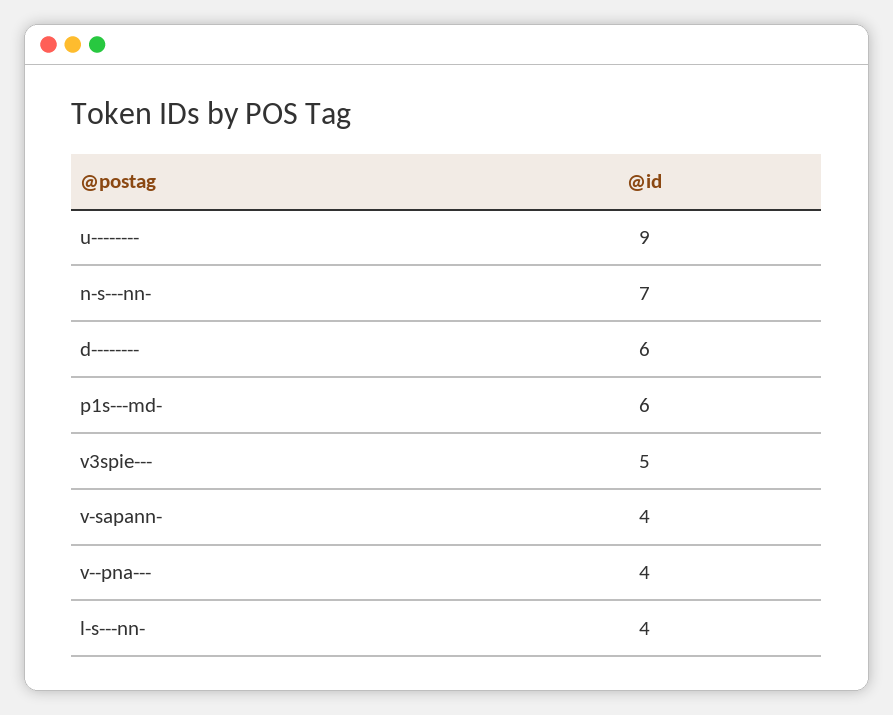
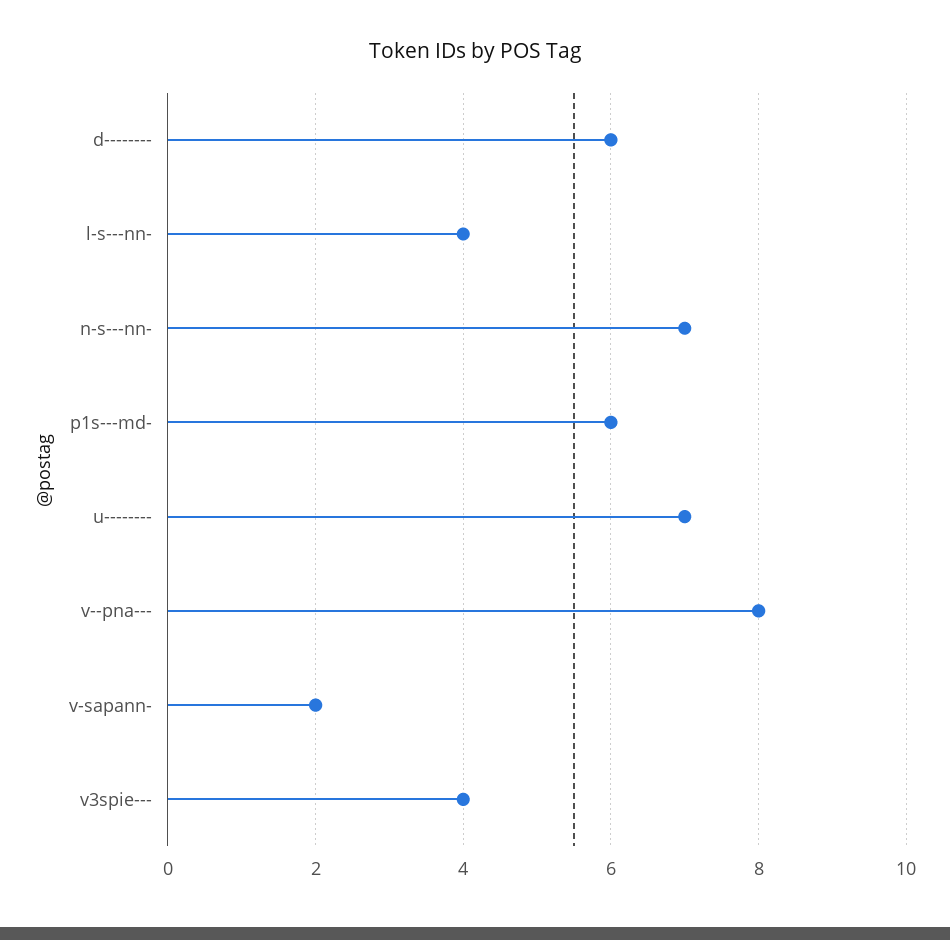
u--------: 9 -> 7
v3spie---: 5 -> 4
v-sapann-: 4 -> 2
v--pna---: 4 -> 8

